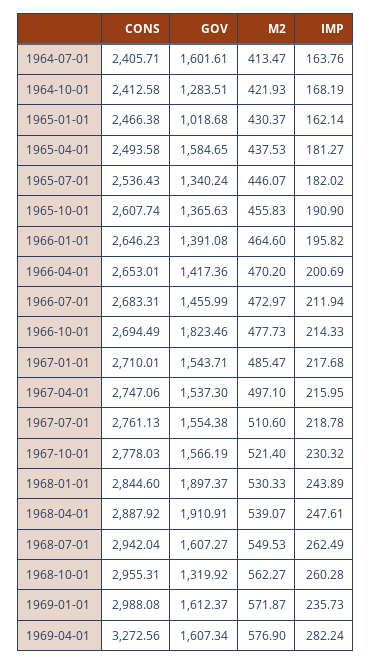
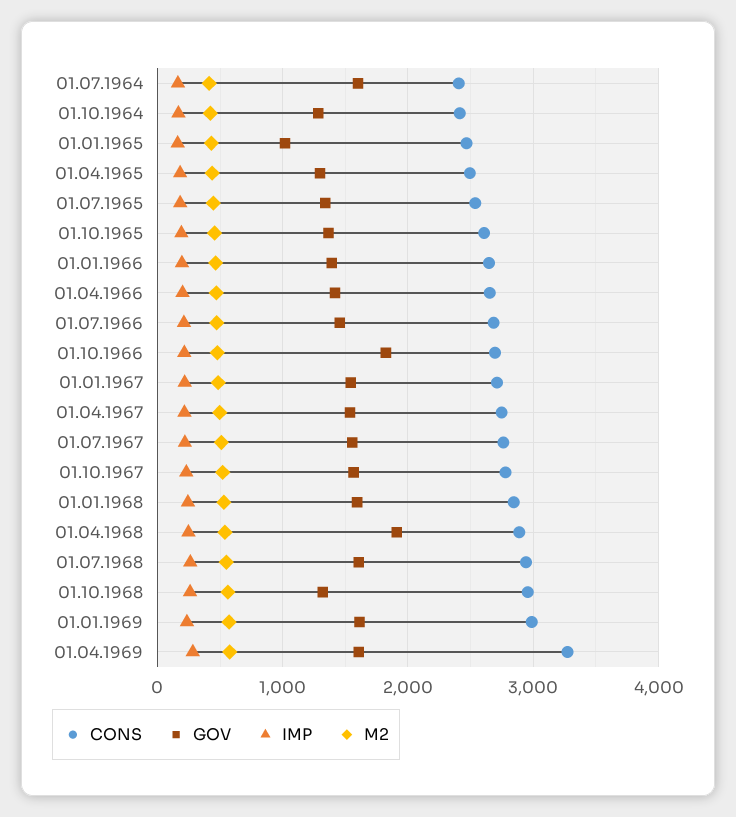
GOV, 1965-04-01: 1584.65 -> 1300
GOV, 1968-01-01: 1897.37 -> 1600

